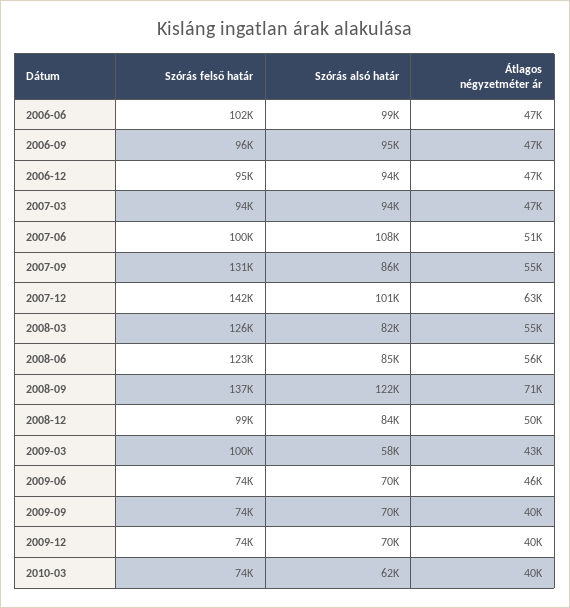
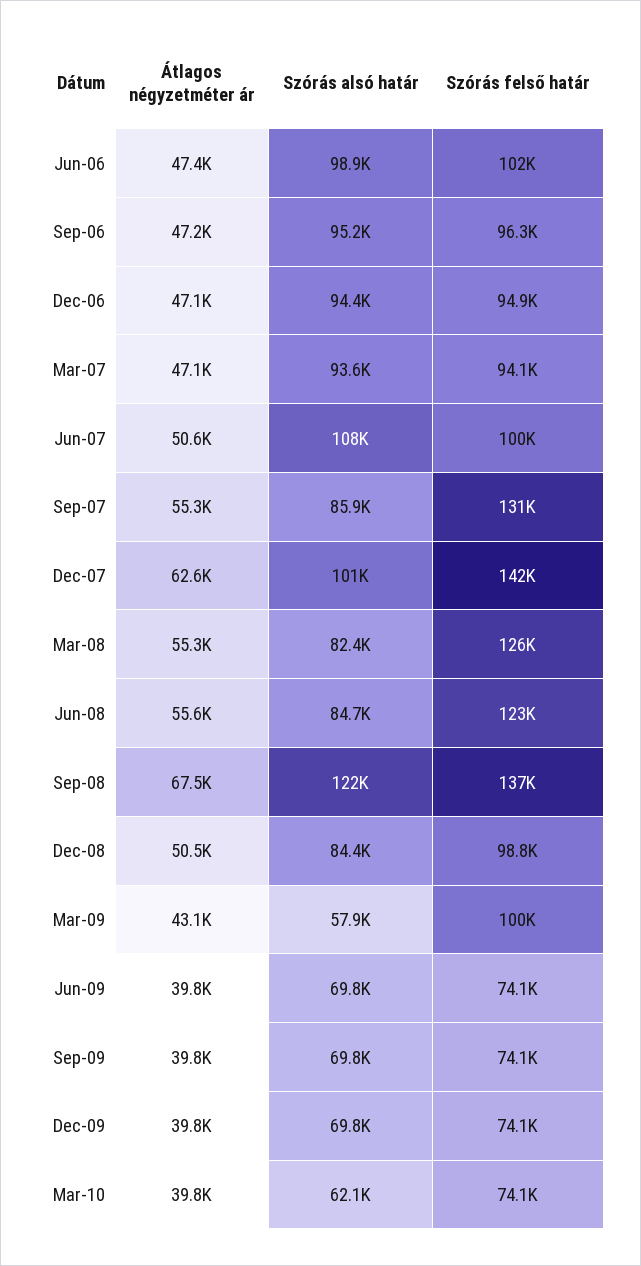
Átlagos négyzetméter ár, 2008-09: 71000 -> 67500
Átlagos négyzetméter ár, 2009-06: 46000 -> 39800

